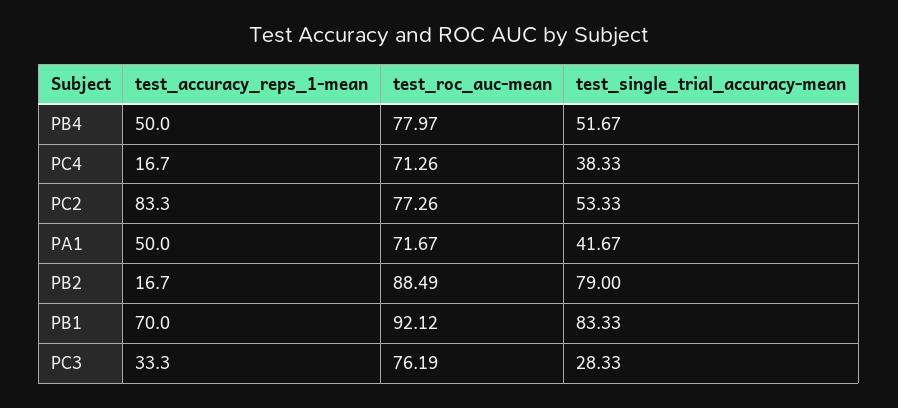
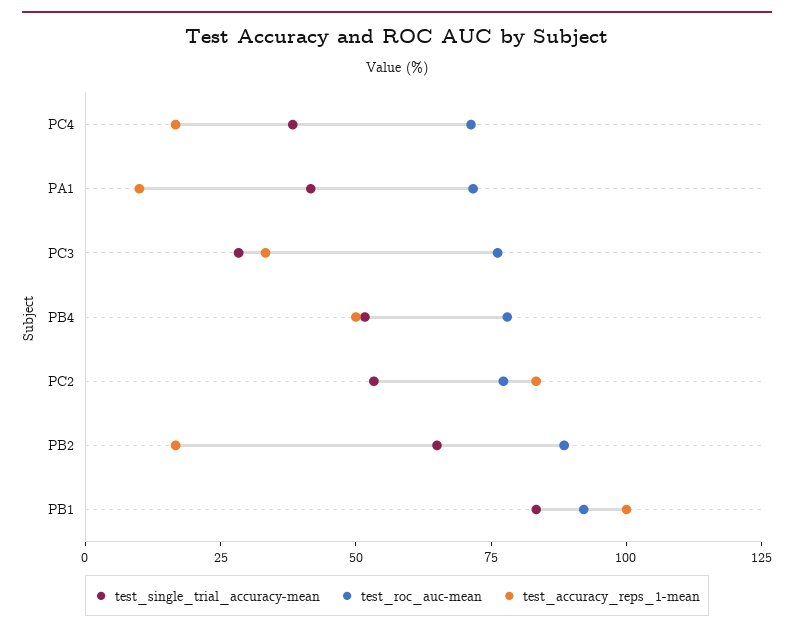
test_accuracy_reps_1-mean, PA1: 50 -> 10
test_single_trial_accuracy-mean, PB2: 79 -> 65
test_accuracy_reps_1-mean, PB1: 70 -> 100

